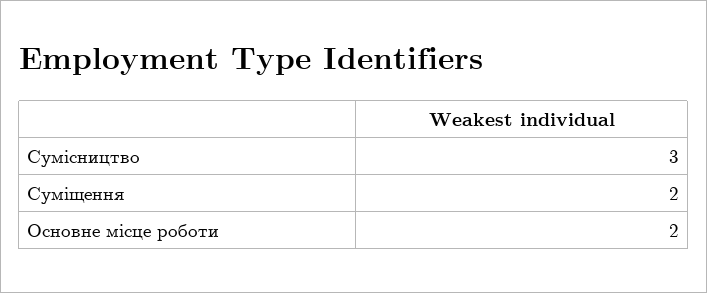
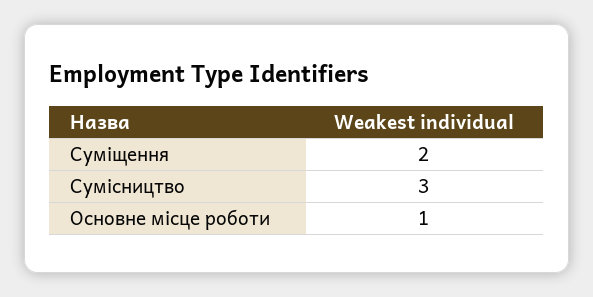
Основне місце роботи: 2 -> 1

